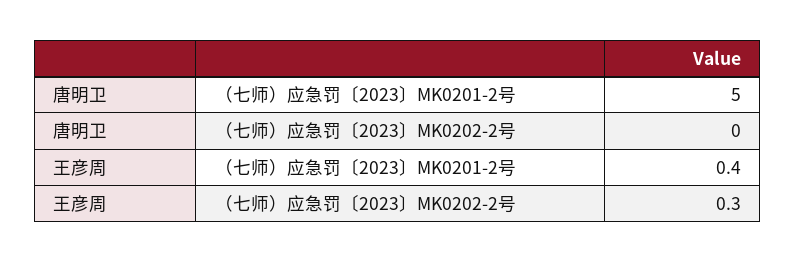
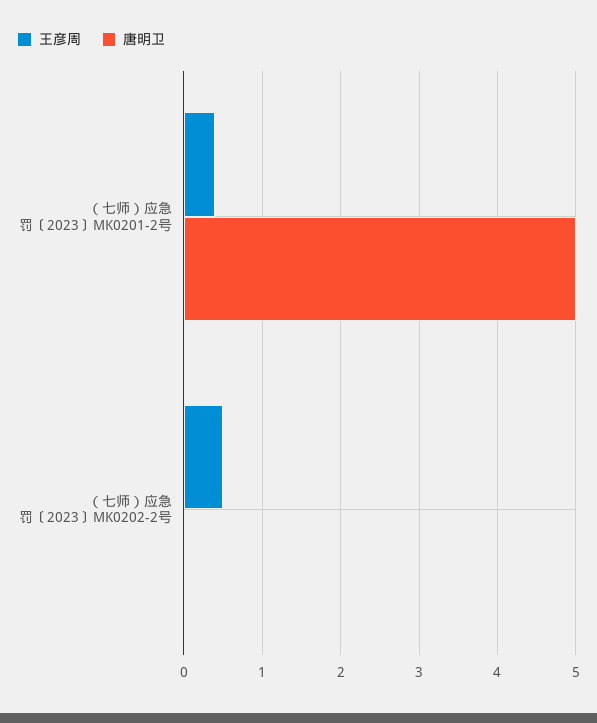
王彦周, （七师）应急罚〔2023〕MK0202-2号: 0.3 -> 0.5

